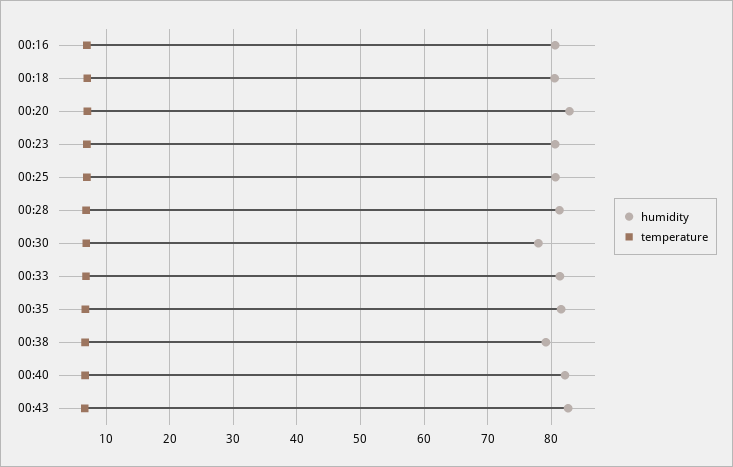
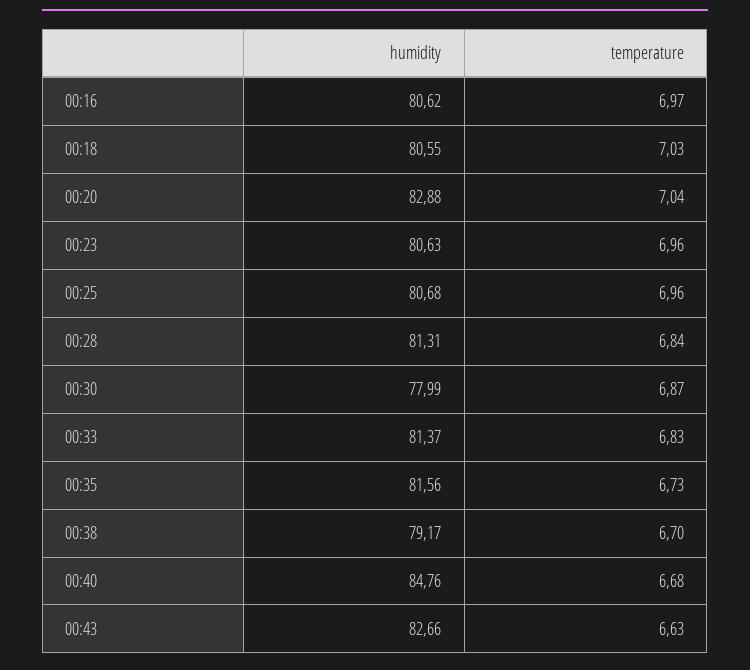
humidity, 00:40: 82 -> 84.76

